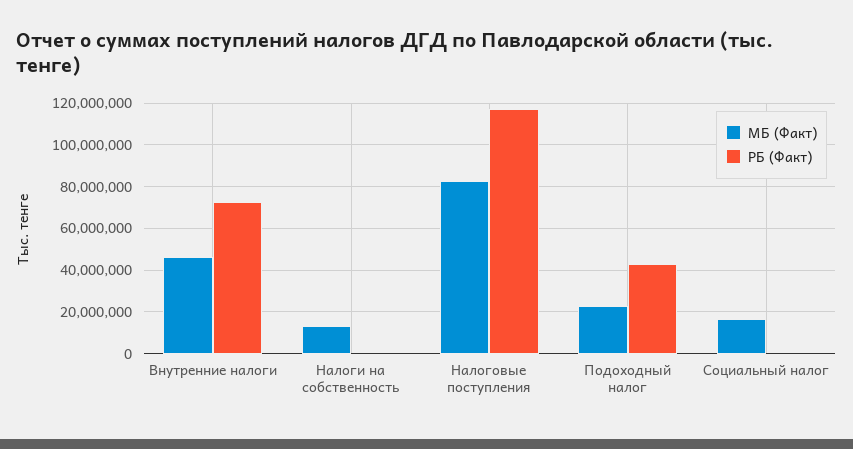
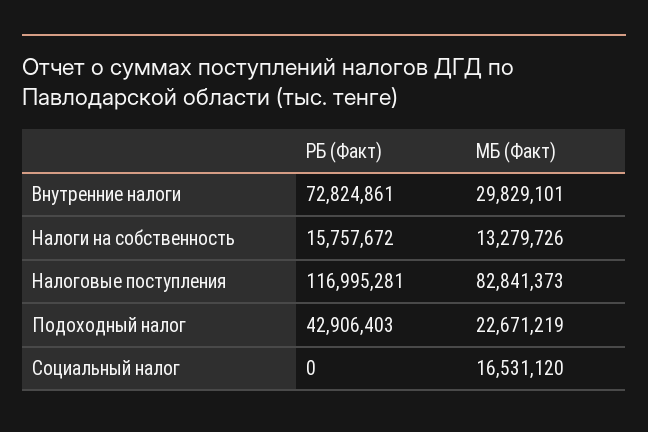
МБ (Факт), Внутренние налоги: 45000000 -> 29829101
РБ (Факт), Налоги на собственность: 0 -> 15757672

